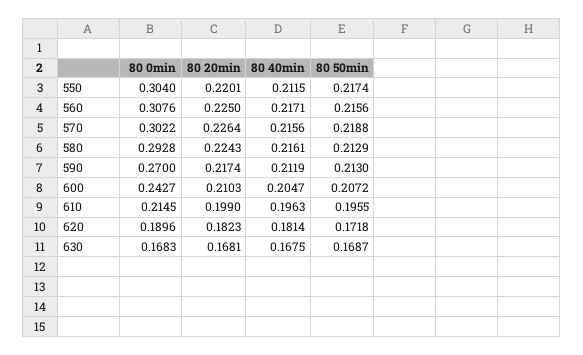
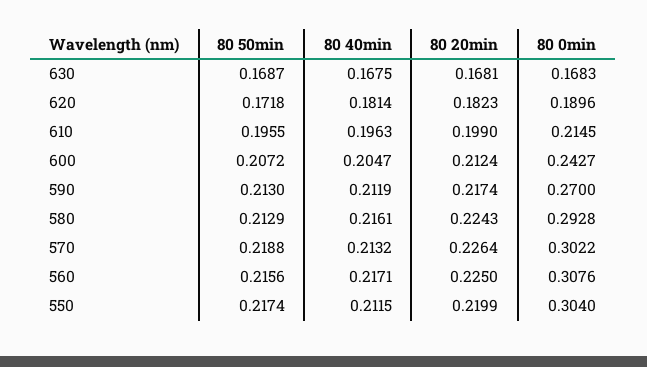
80 20min, 550: 0.2201 -> 0.2199
80 40min, 570: 0.2156 -> 0.2132
80 20min, 600: 0.2103 -> 0.2124

